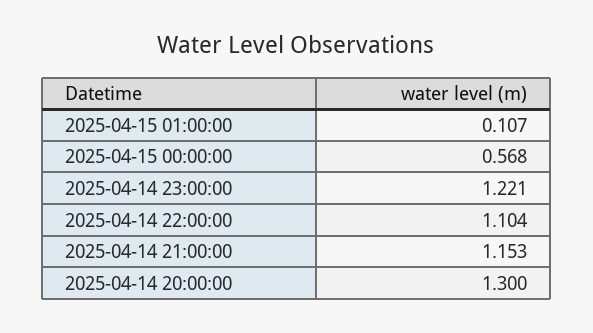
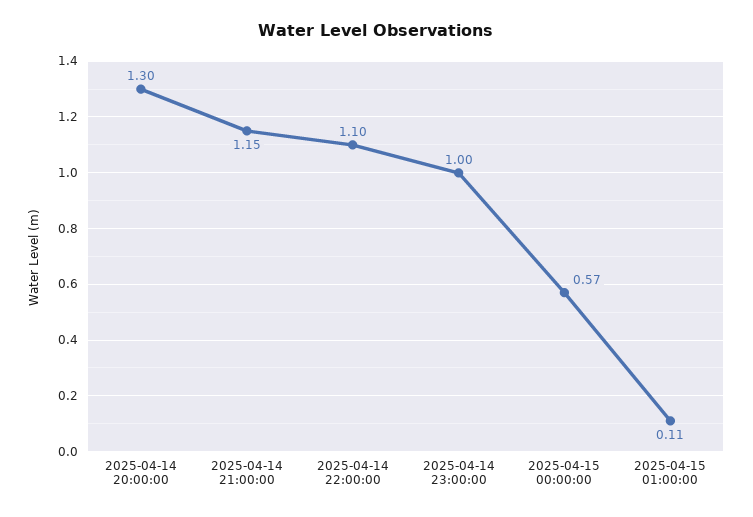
2025-04-14 23:00:00: 1.221 -> 1

